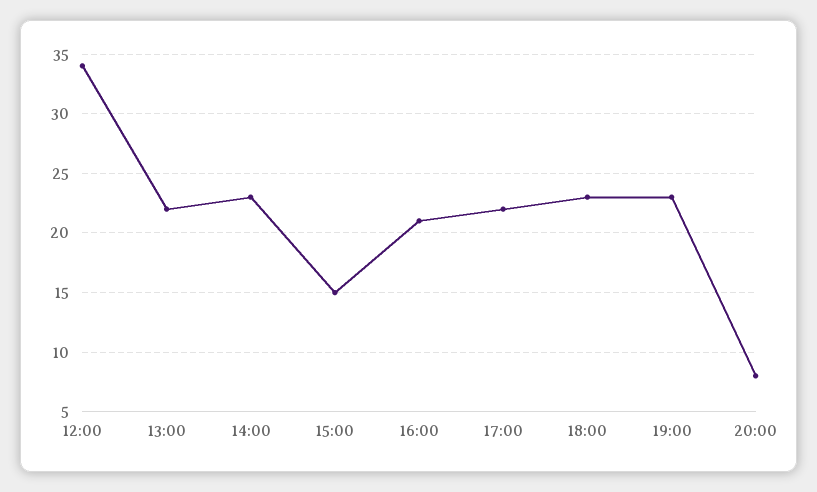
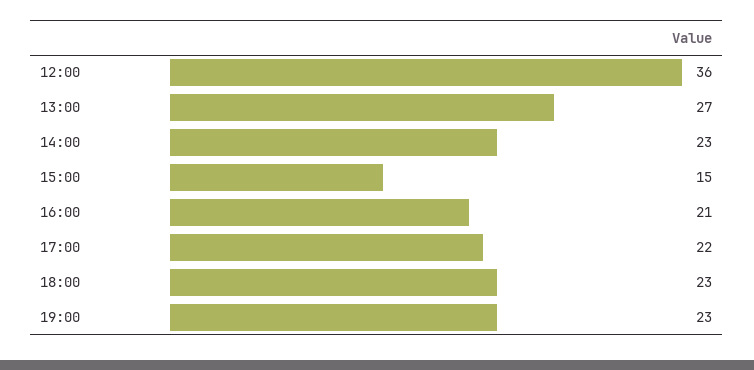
12:00: 34 -> 36
13:00: 22 -> 27
20:00: 8 -> none

